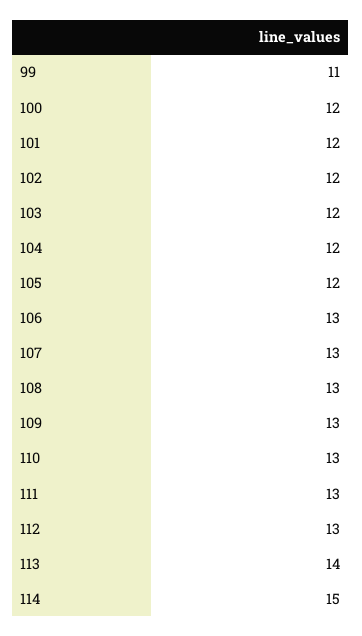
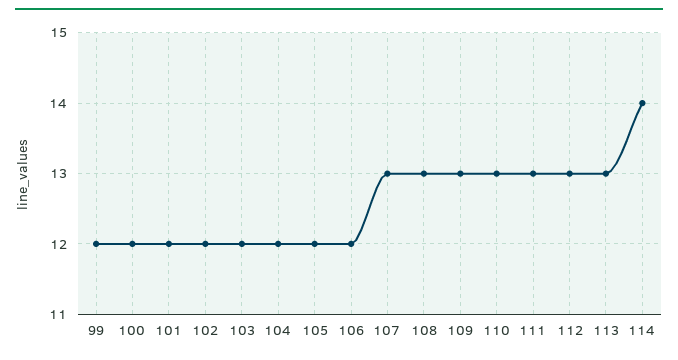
99: 11 -> 12
106: 13 -> 12
113: 14 -> 13
114: 15 -> 14

